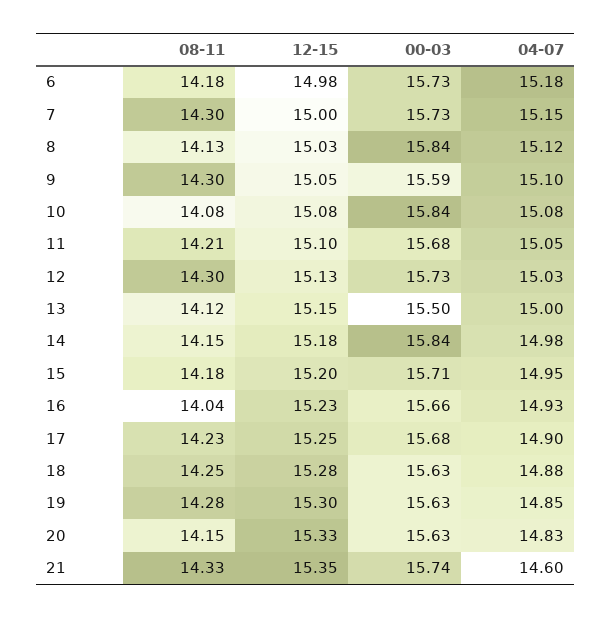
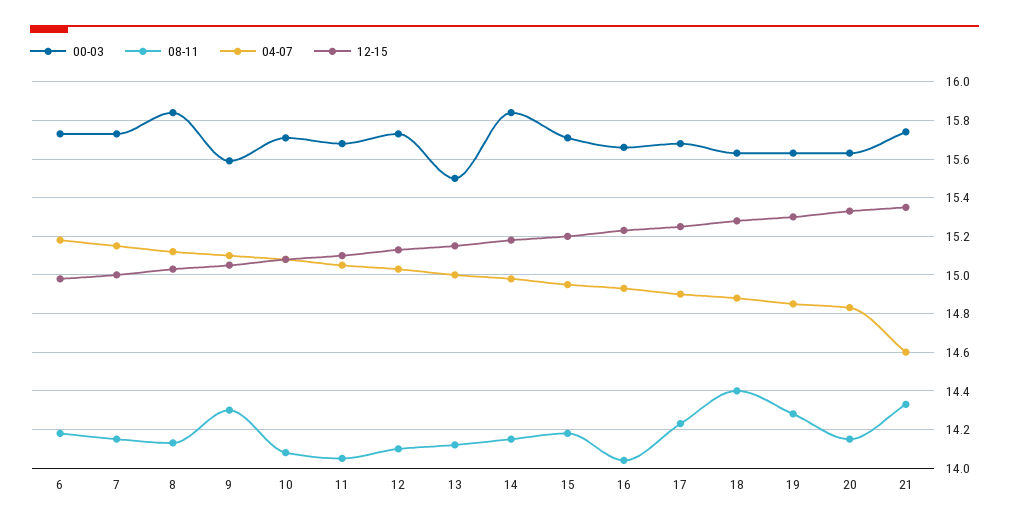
08-11, 7: 14.3 -> 14.15
00-03, 10: 15.84 -> 15.7
08-11, 11: 14.21 -> 14.05
08-11, 12: 14.3 -> 14.1
08-11, 18: 14.25 -> 14.4

